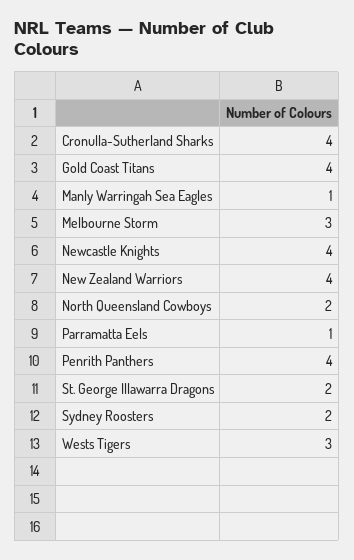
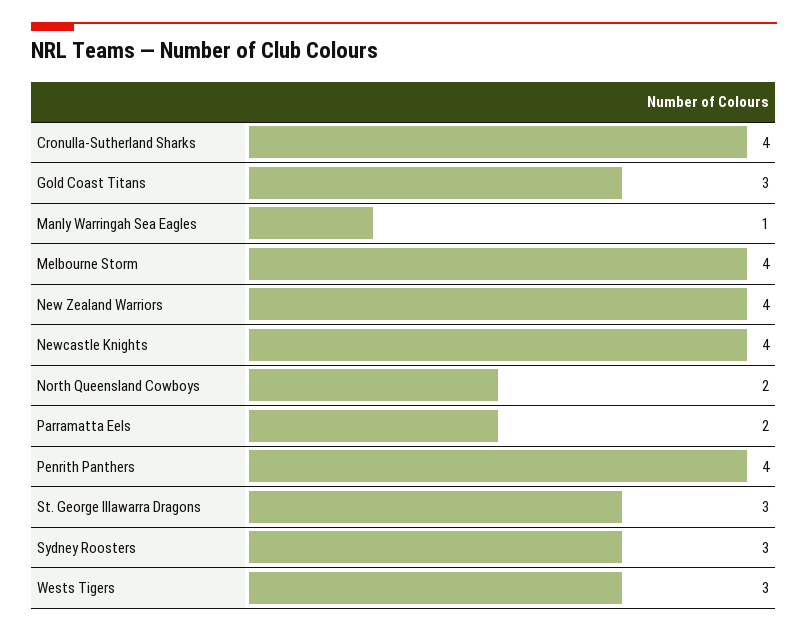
Gold Coast Titans: 4 -> 3
Melbourne Storm: 3 -> 4
Parramatta Eels: 1 -> 2
St. George Illawarra Dragons: 2 -> 3
Sydney Roosters: 2 -> 3

